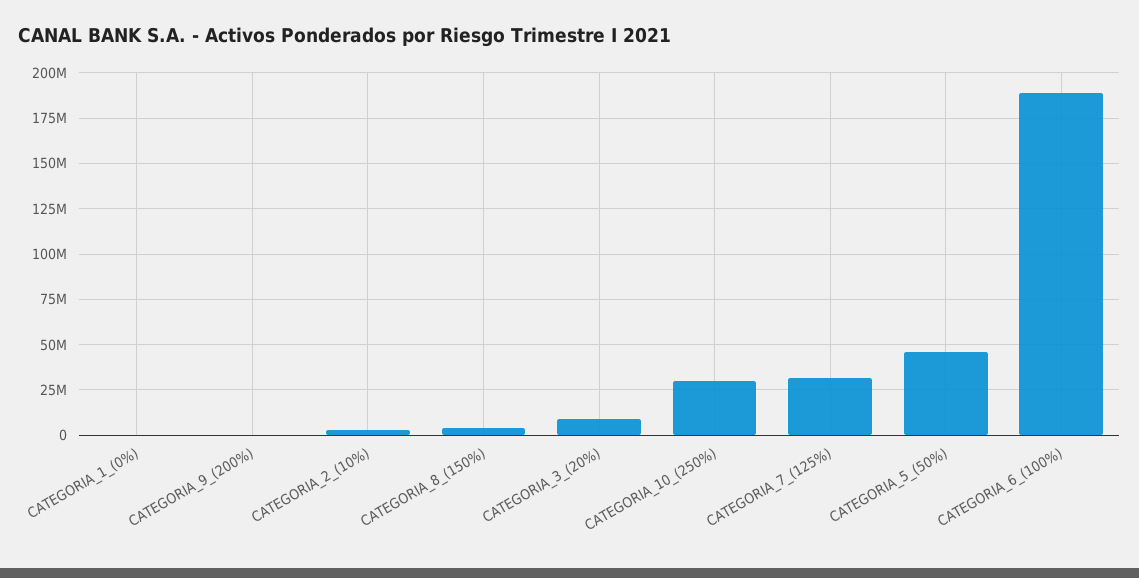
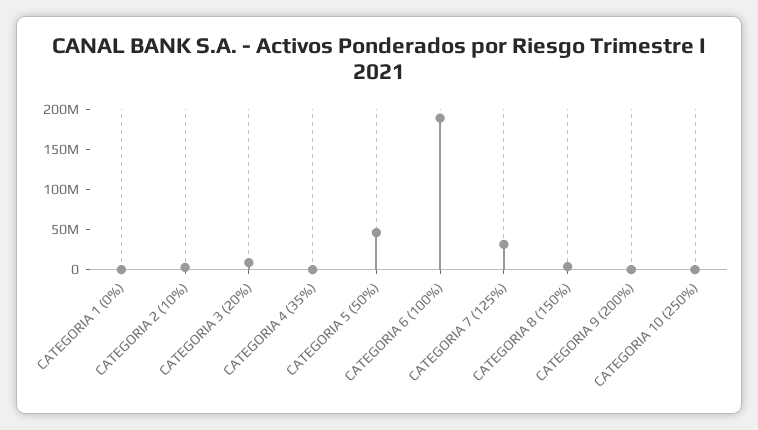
CATEGORIA_10_(250%): 30000000 -> 0
CATEGORIA 4 (35%): none -> 0

